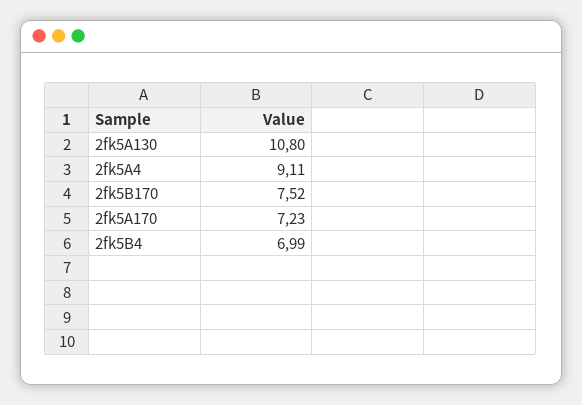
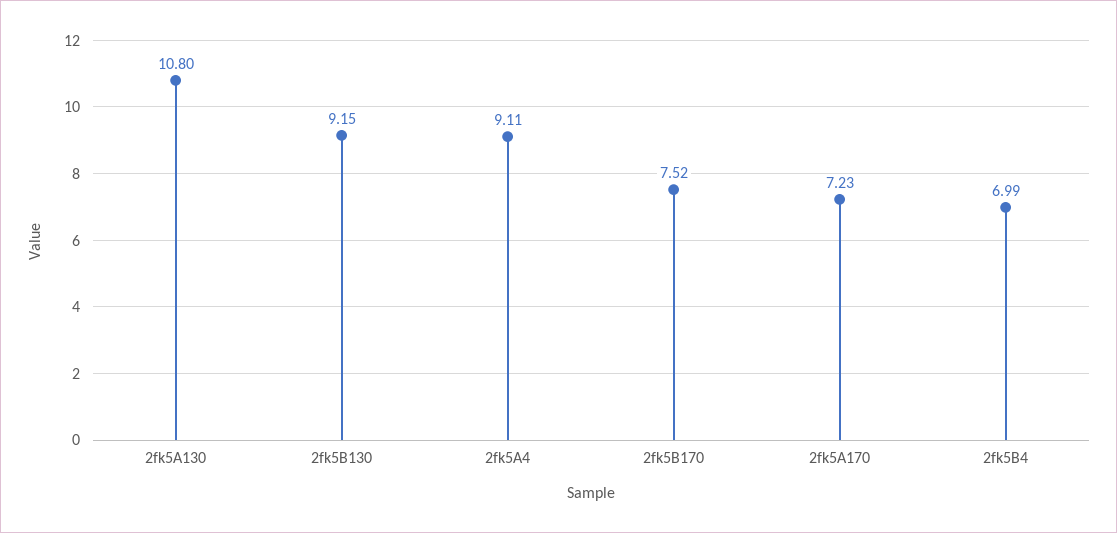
2fk5B130: none -> 9.15

